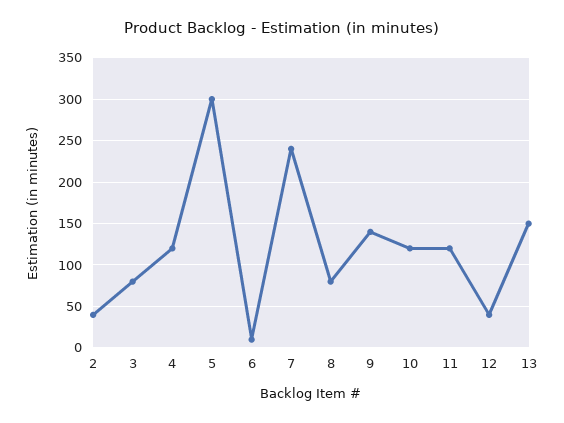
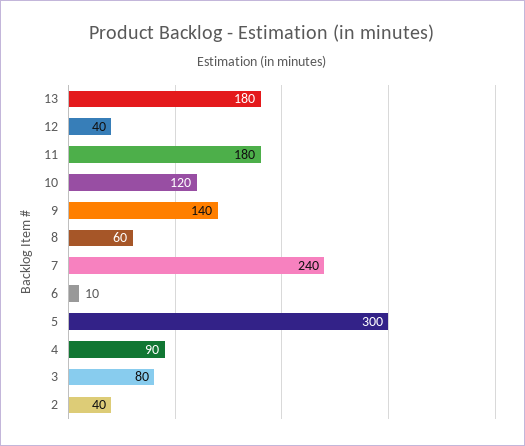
4: 120 -> 90
8: 80 -> 60
11: 120 -> 180
13: 150 -> 180

